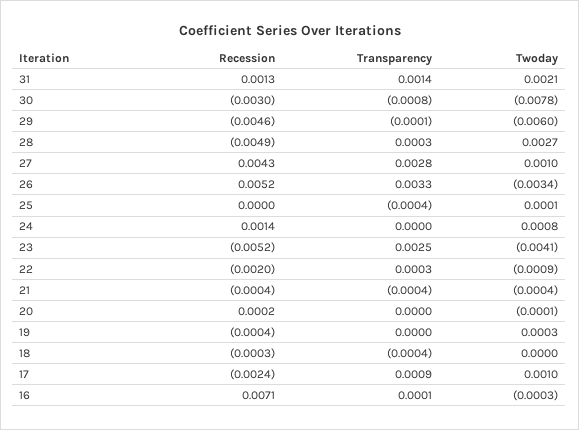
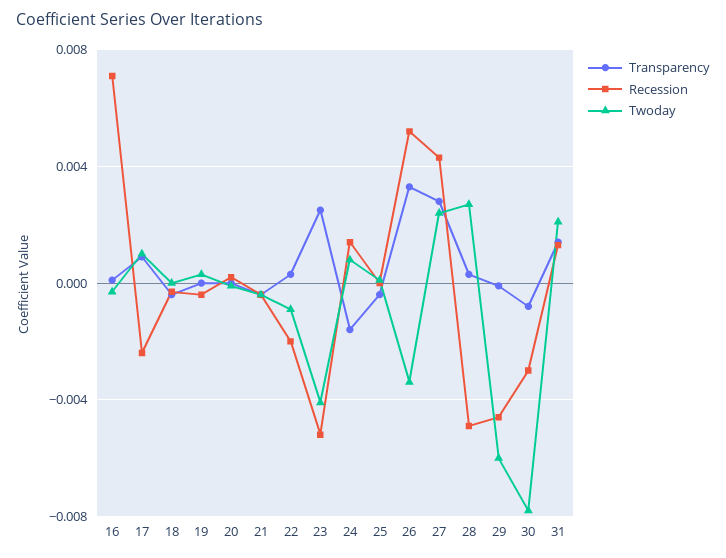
Twoday, 27: 0.001 -> 0.0025
Transparency, 24: 0 -> -0.0015

